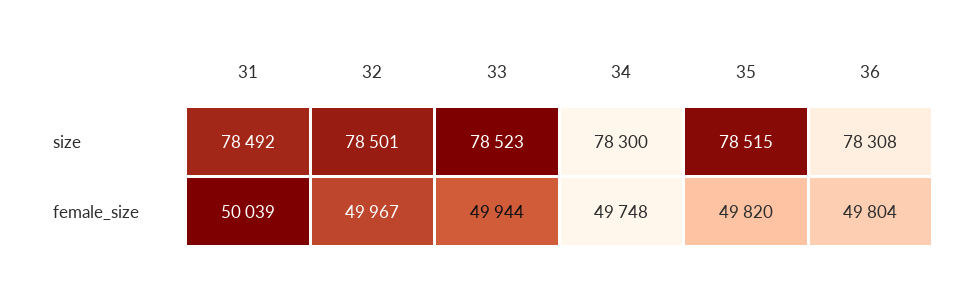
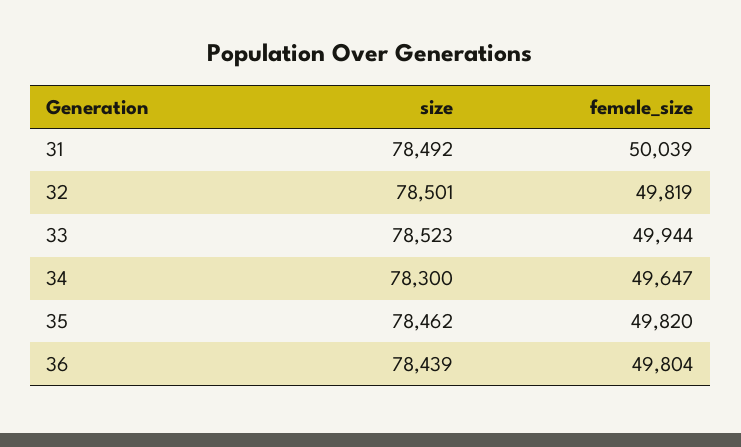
35, size: 78515 -> 78462
36, size: 78308 -> 78439
32, female_size: 49967 -> 49819
34, female_size: 49748 -> 49647

